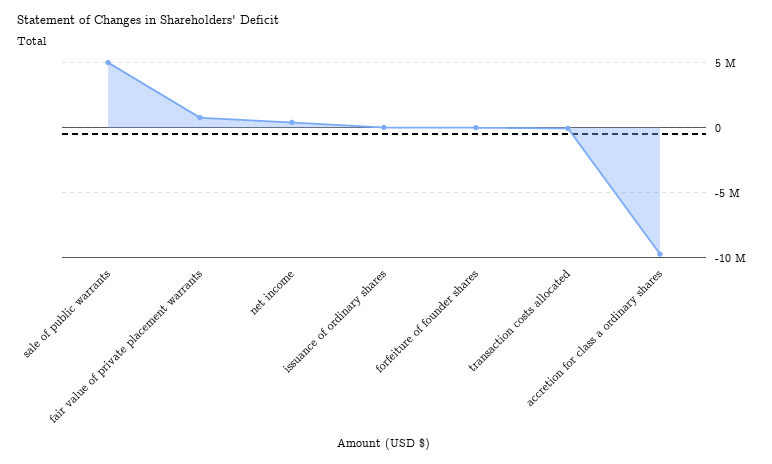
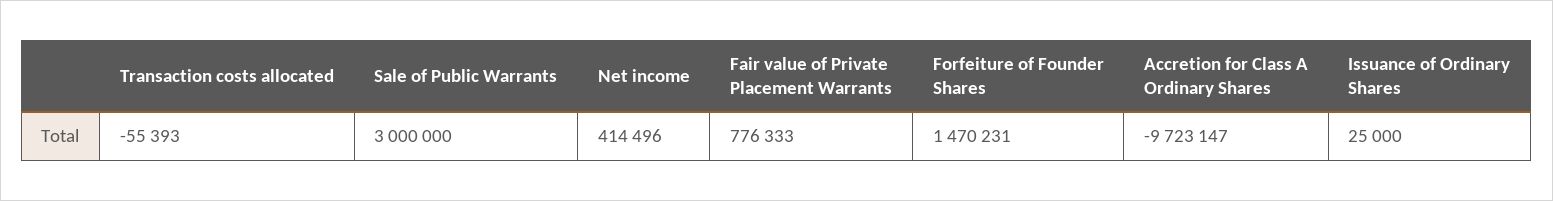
sale of public warrants: 5000000 -> 3000000
forfeiture of founder shares: 0 -> 1470231

